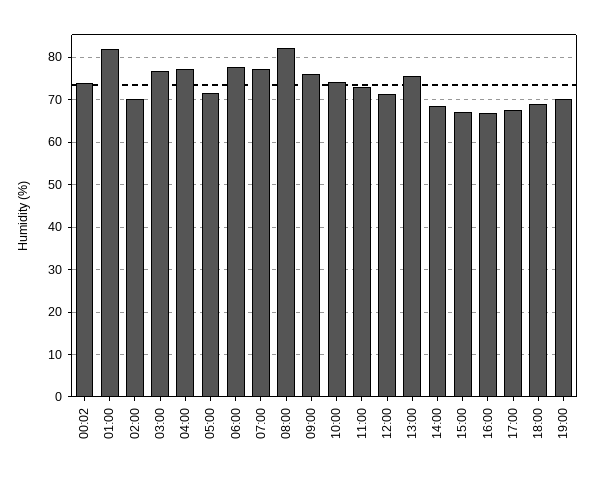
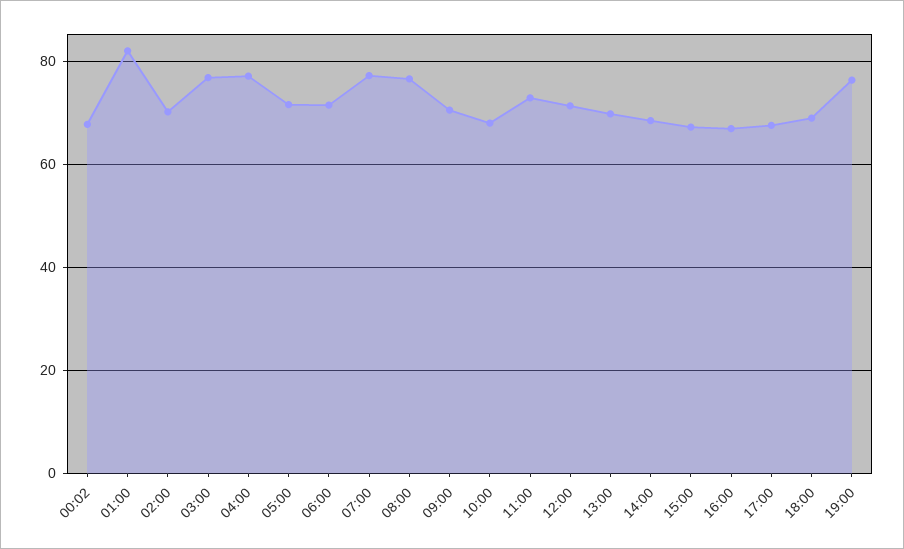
00:02: 74 -> 68
06:00: 78 -> 72
08:00: 82 -> 76
09:00: 76 -> 70
10:00: 74 -> 68
13:00: 76 -> 70
19:00: 70 -> 76

